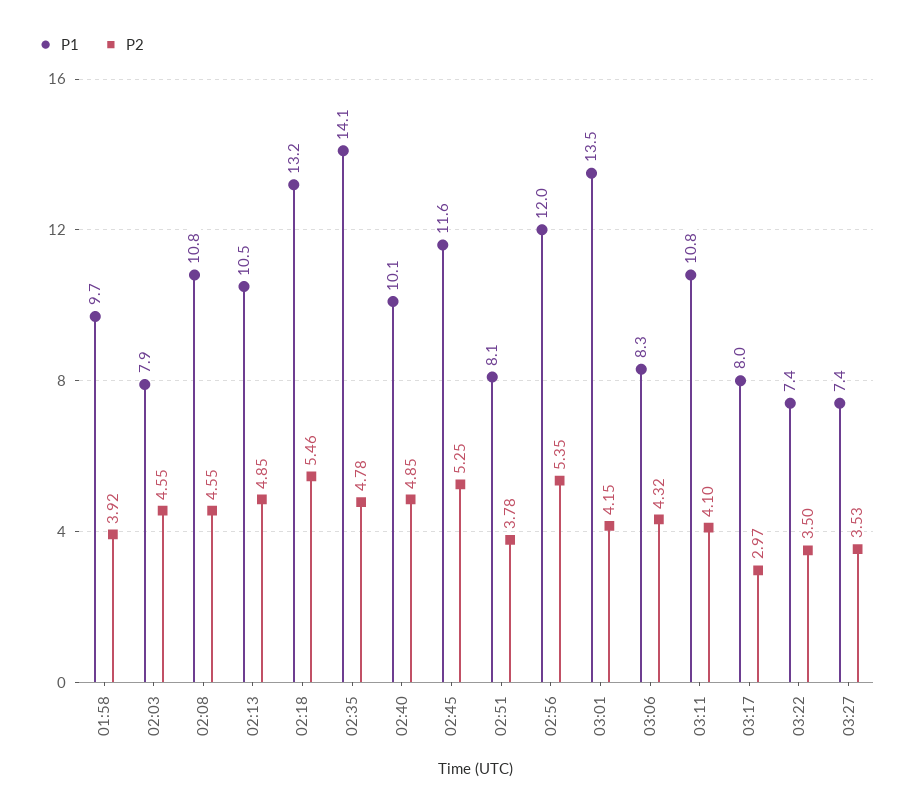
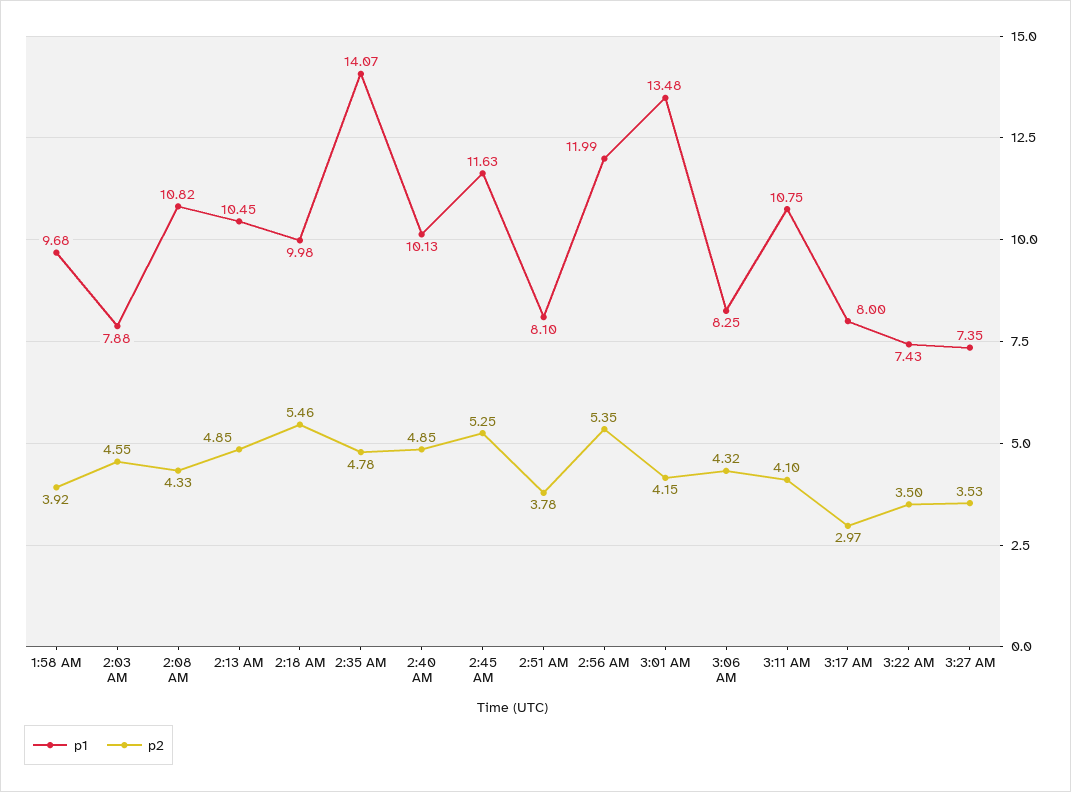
P2, 02:08: 4.55 -> 4.33
P1, 02:18: 13.2 -> 9.98

